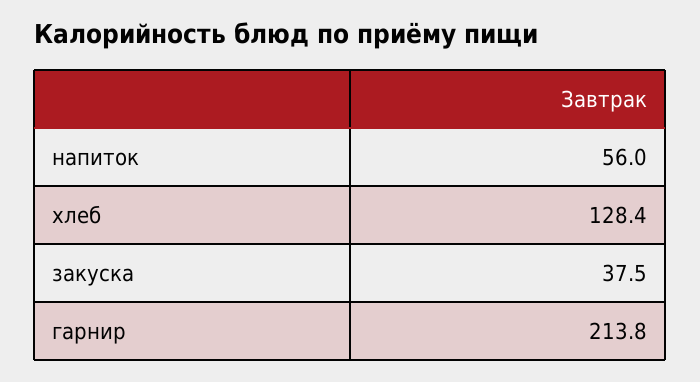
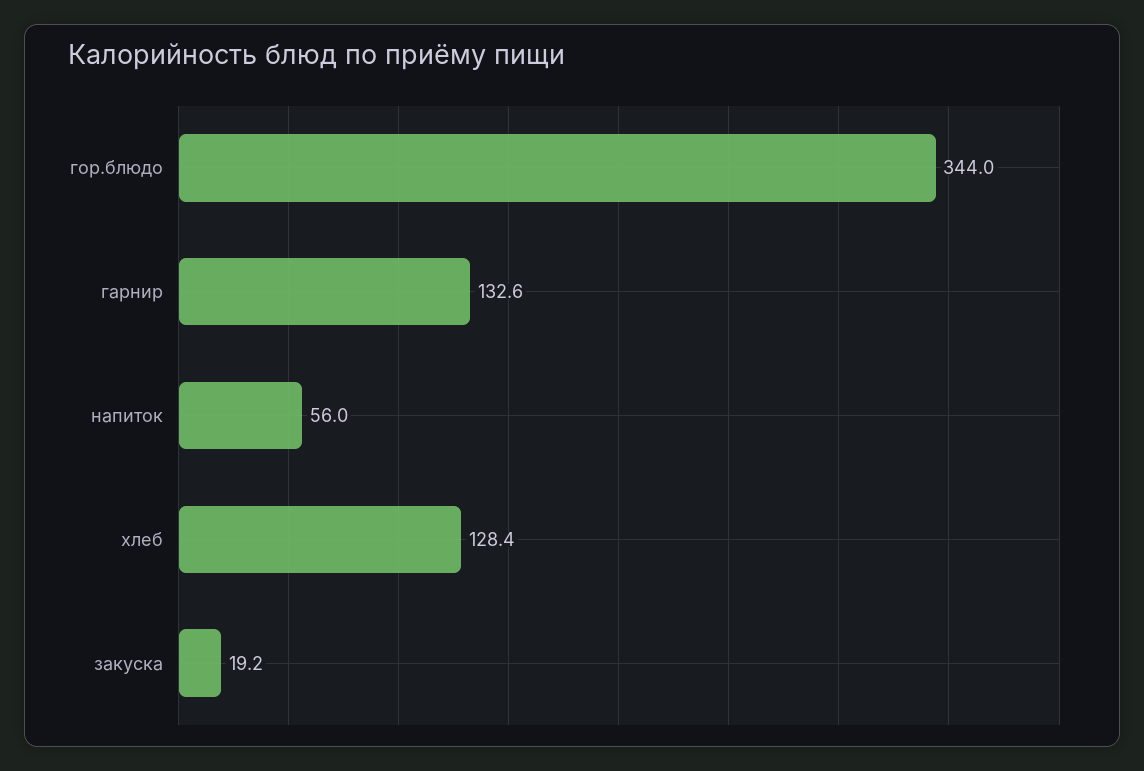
закуска: 37.5 -> 19.2
гарнир: 213.8 -> 132.6
гор.блюдо: none -> 344

